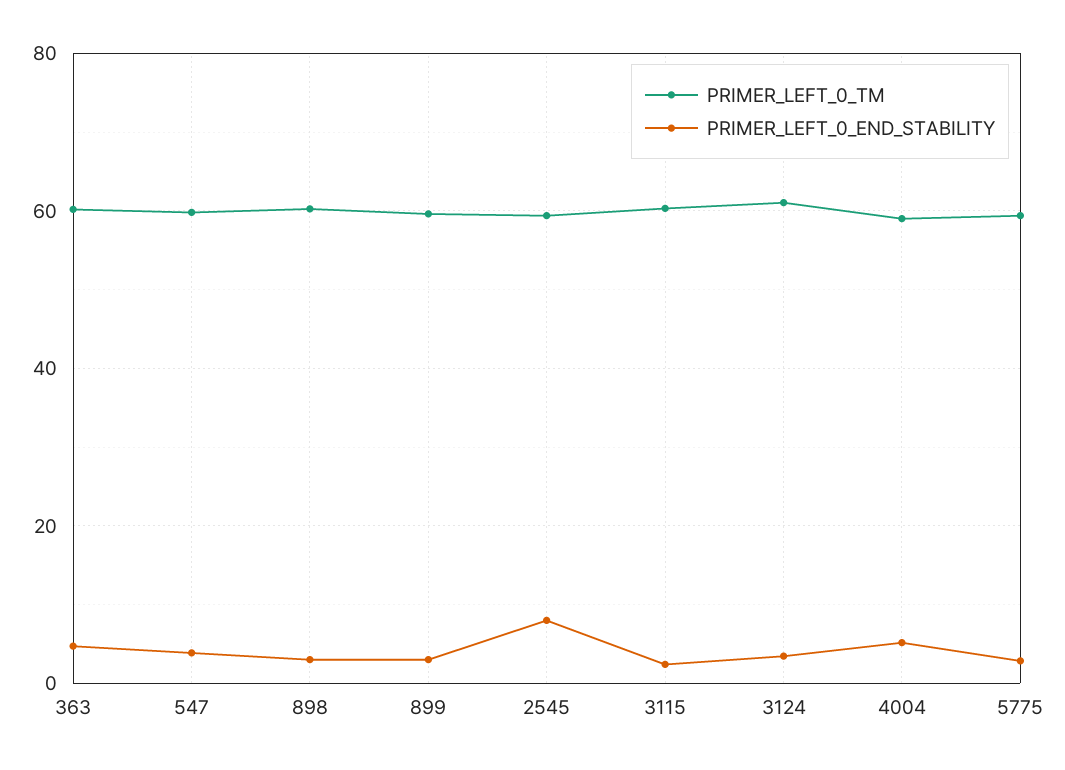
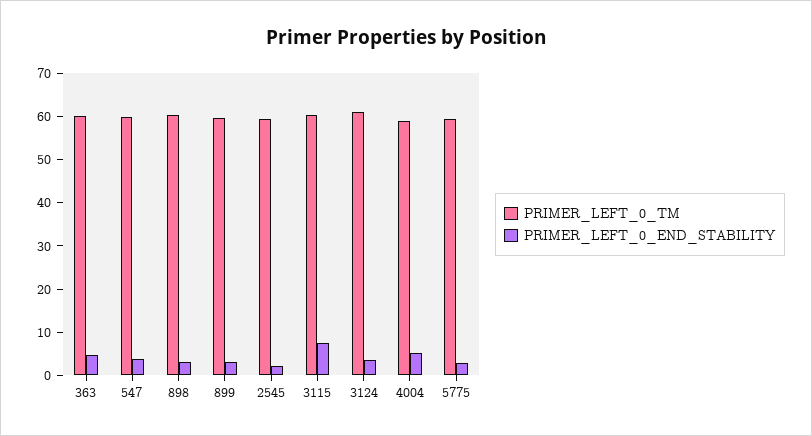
PRIMER_LEFT_0_END_STABILITY, 2545: 8 -> 2
PRIMER_LEFT_0_END_STABILITY, 3115: 2 -> 8

